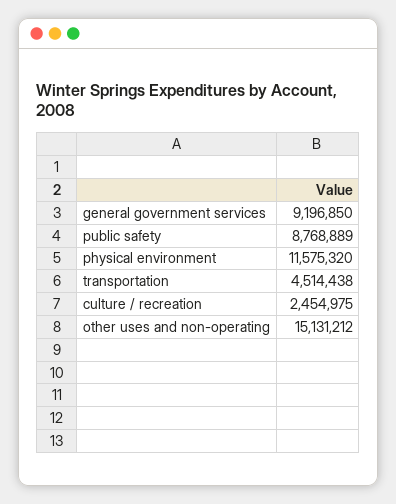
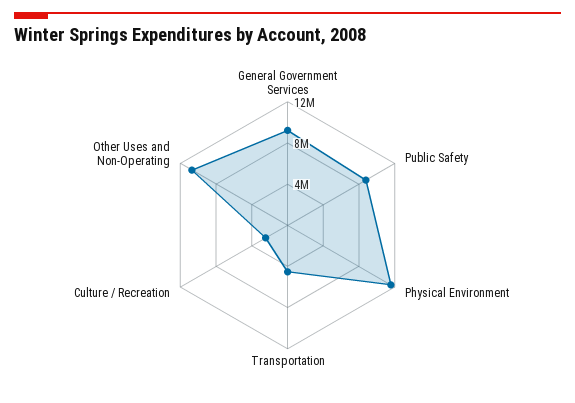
other uses and non-operating: 15131212 -> 11000000

